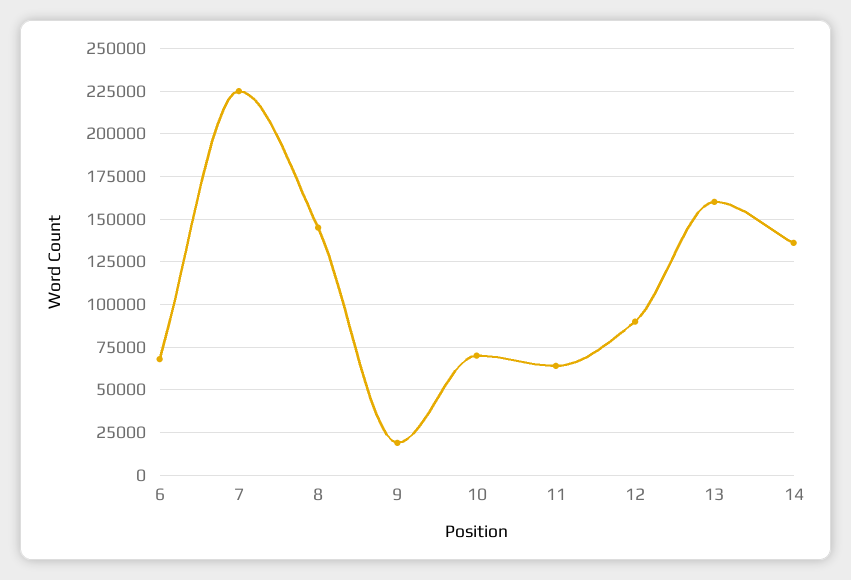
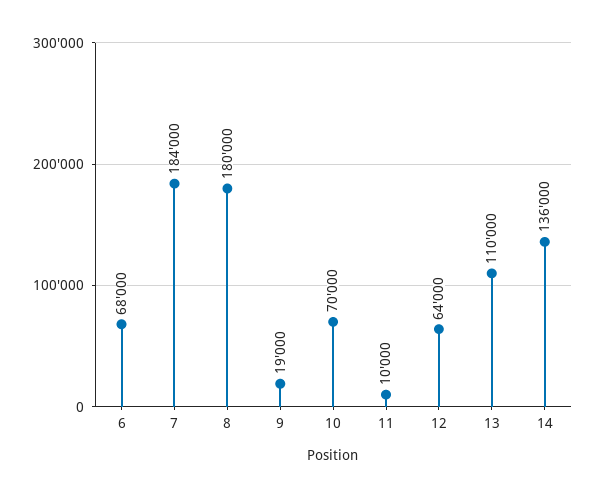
7: 225000 -> 184000
8: 145000 -> 180000
11: 65000 -> 10000
12: 90000 -> 64000
13: 160000 -> 110000

